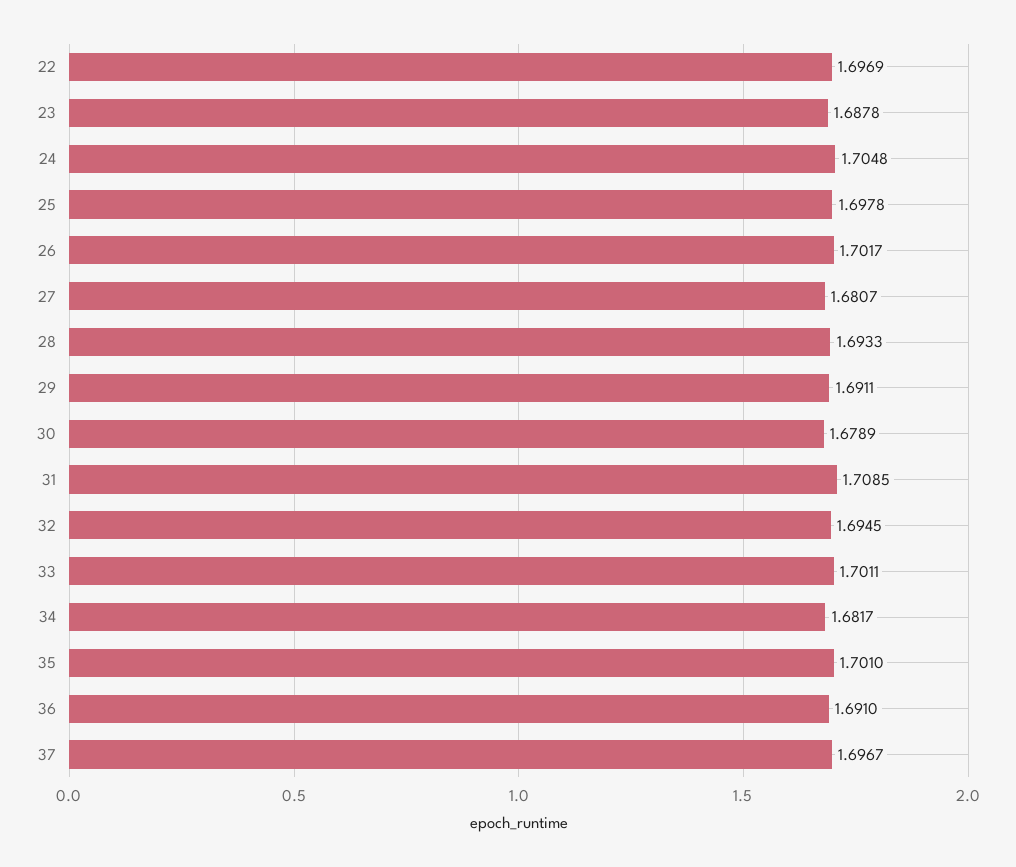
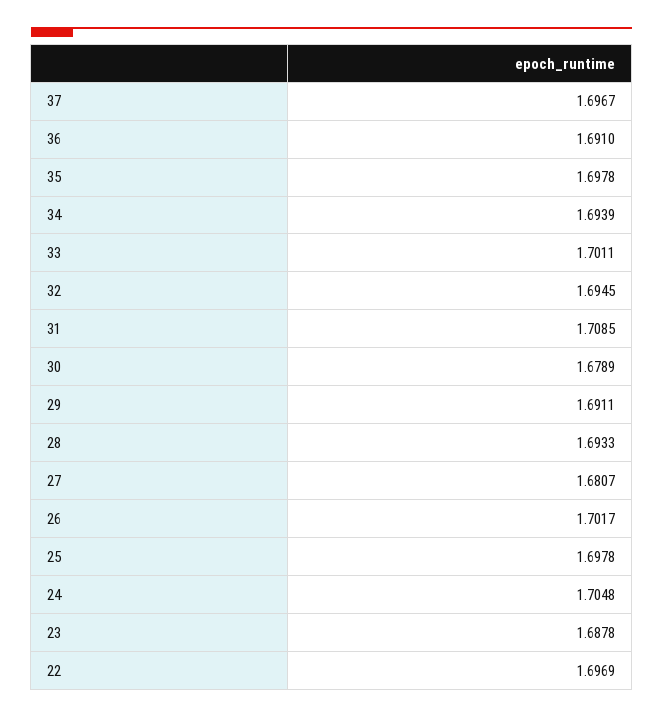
34: 1.6817 -> 1.6939
35: 1.701 -> 1.6978

